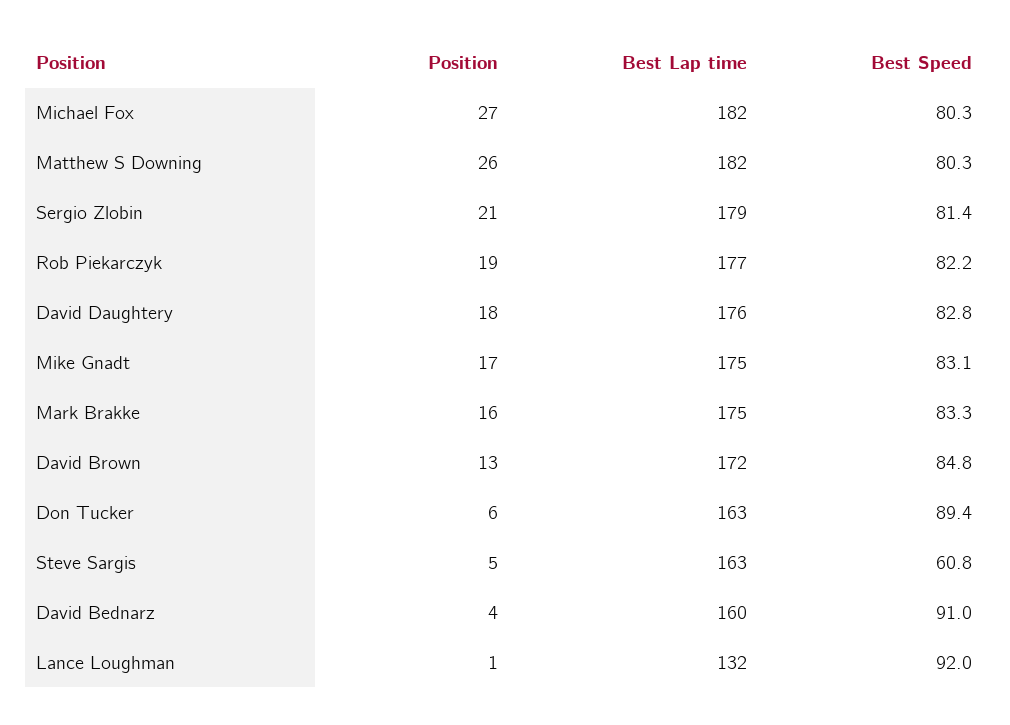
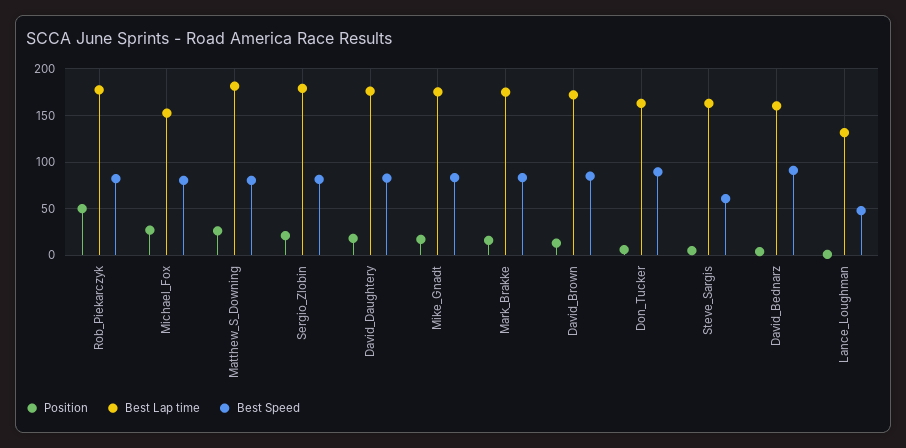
Best Lap time, Michael Fox: 182 -> 150
Position, Rob Piekarczyk: 19 -> 50
Best Speed, Lance Loughman: 92 -> 50

